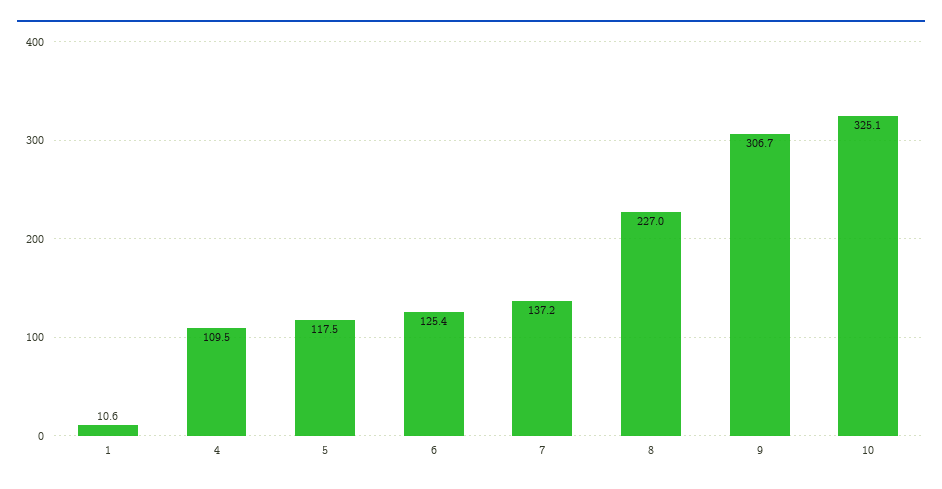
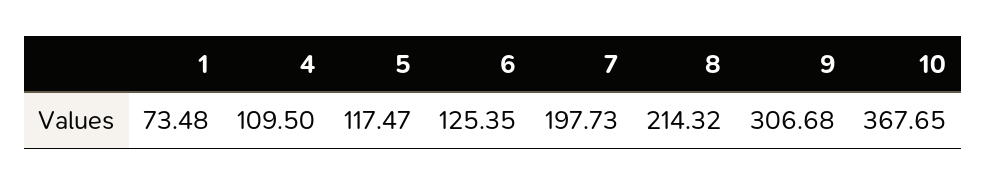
1: 10.6 -> 73.48
7: 137.2 -> 197.73
8: 227 -> 214.32
10: 325.1 -> 367.65

